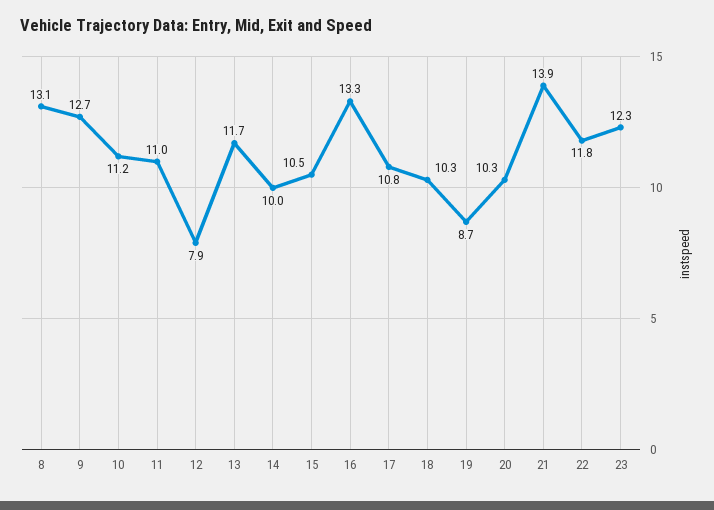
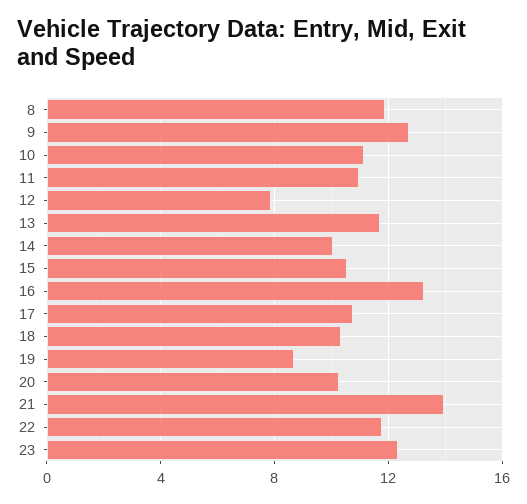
8: 13.1 -> 12

